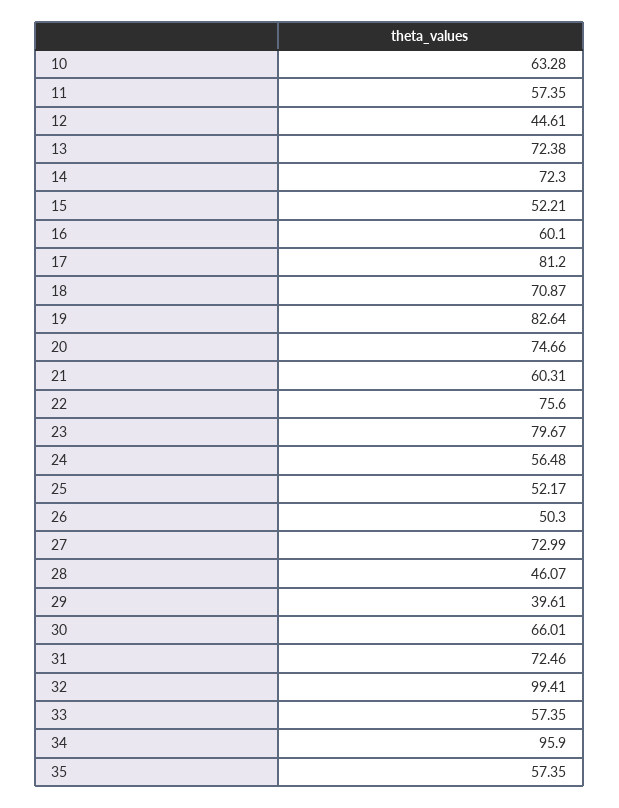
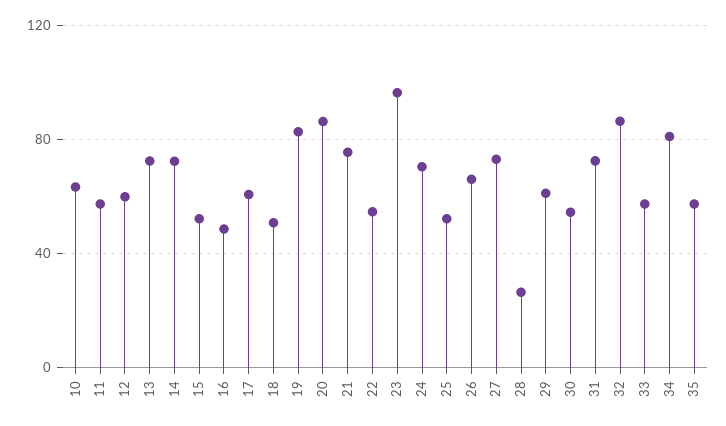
12: 44.61 -> 60
16: 60.1 -> 50
17: 81.2 -> 60
18: 70.87 -> 50
20: 74.66 -> 85
21: 60.31 -> 75
22: 75.6 -> 55
23: 79.67 -> 95
24: 56.48 -> 70
26: 50.3 -> 65
28: 46.07 -> 25
29: 39.61 -> 60
30: 66.01 -> 55
32: 99.41 -> 85
34: 95.9 -> 80

